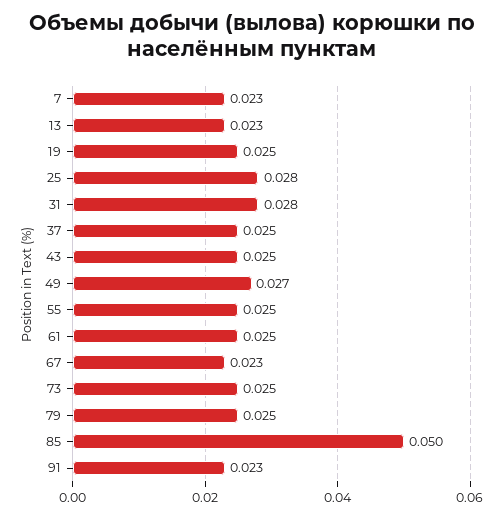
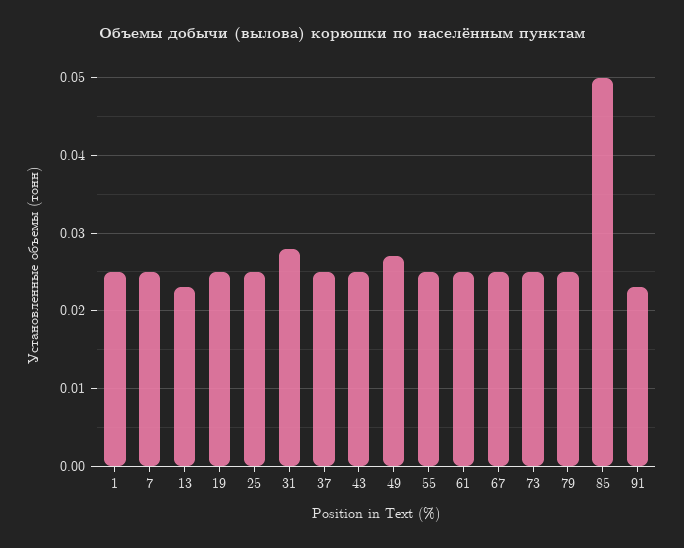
7: 0.023 -> 0.025
25: 0.028 -> 0.025
67: 0.023 -> 0.025
1: none -> 0.025

